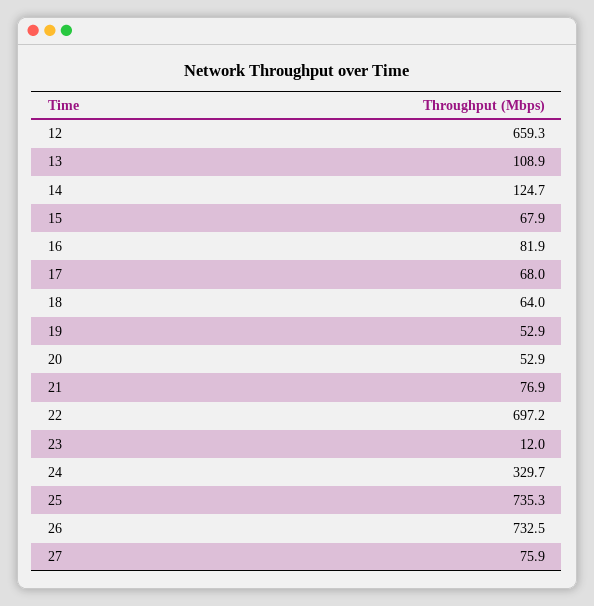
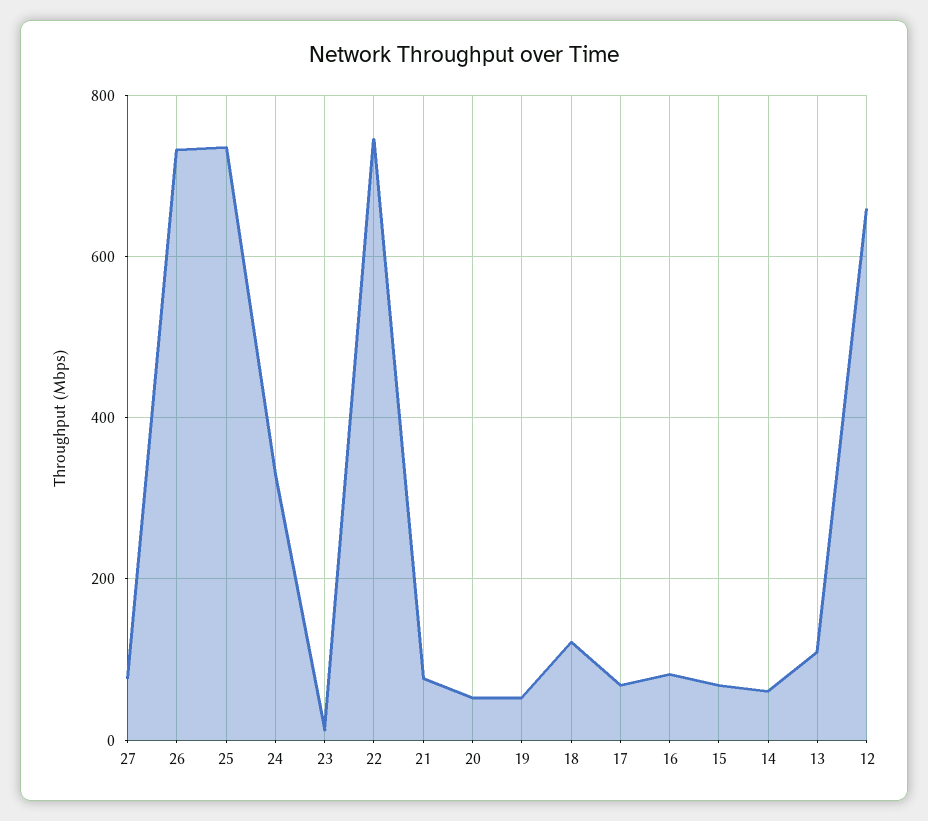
14: 124.7 -> 60
18: 64 -> 120
22: 697.2 -> 740

